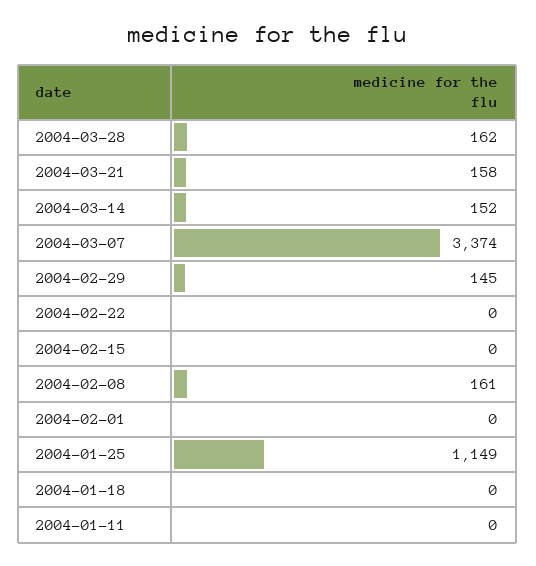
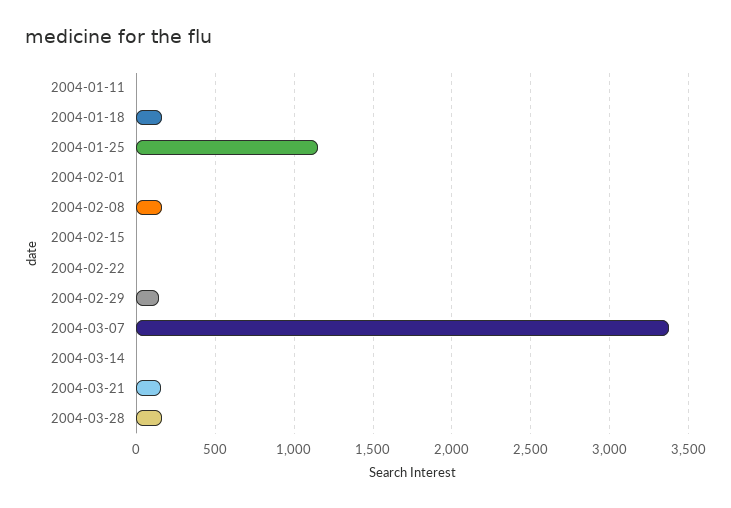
2004-03-14: 152 -> 0
2004-01-18: 0 -> 150

